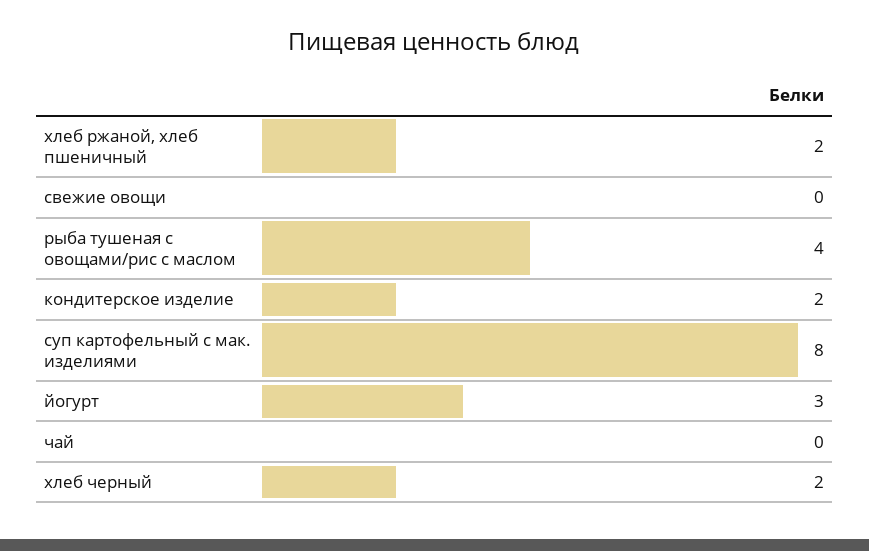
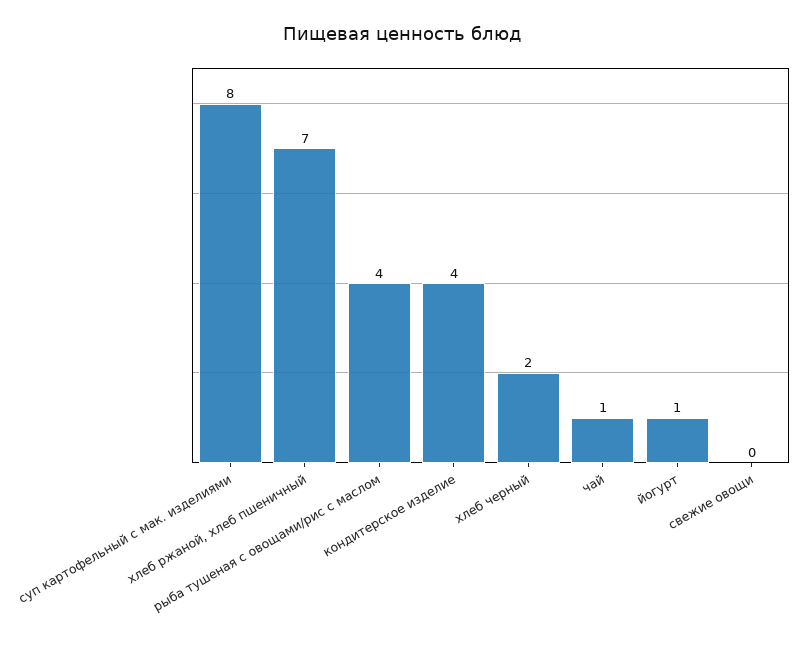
хлеб ржаной, хлеб пшеничный: 2 -> 7
кондитерское изделие: 2 -> 4
йогурт: 3 -> 1
чай: 0 -> 1

